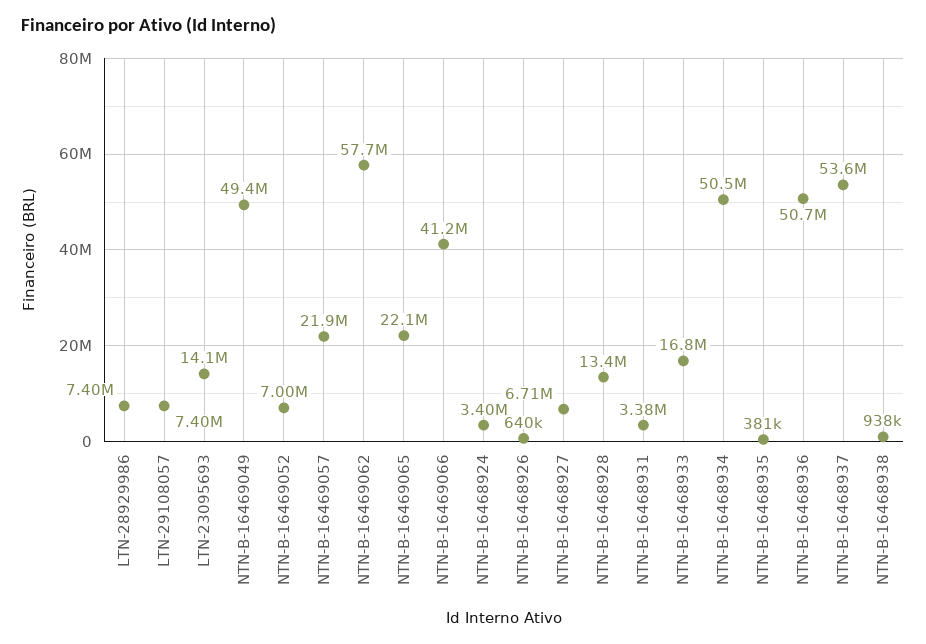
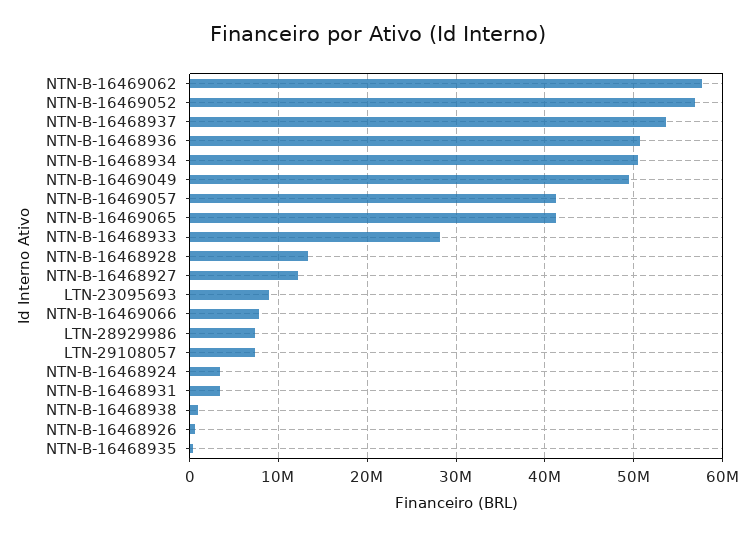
LTN-23095693: 14100000 -> 9000000
NTN-B-16469052: 7000000 -> 57000000
NTN-B-16469057: 21900000 -> 41000000
NTN-B-16469065: 22100000 -> 41000000
NTN-B-16469066: 41200000 -> 8000000
NTN-B-16468927: 6710000 -> 12000000
NTN-B-16468933: 16800000 -> 28000000

